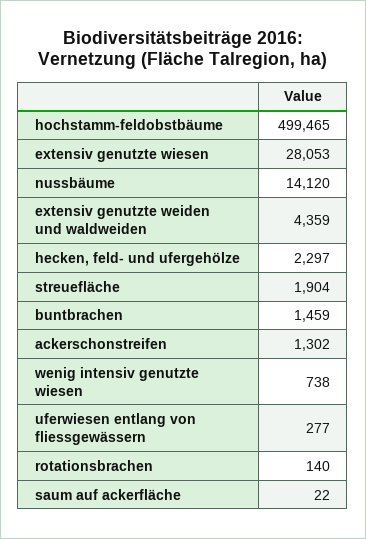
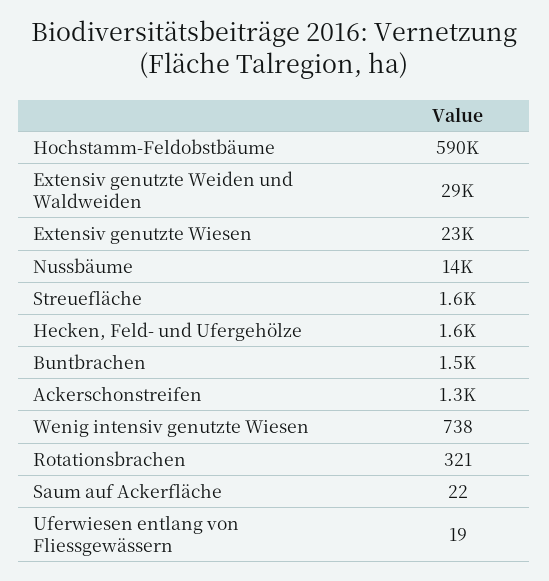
hochstamm-feldobstbäume: 499465 -> 590000
extensiv genutzte wiesen: 28053 -> 23000
extensiv genutzte weiden und waldweiden: 4359 -> 29000
hecken, feld- und ufergehölze: 2297 -> 1600
streuefläche: 1904 -> 1600
uferwiesen entlang von fliessgewässern: 277 -> 19
rotationsbrachen: 140 -> 321

